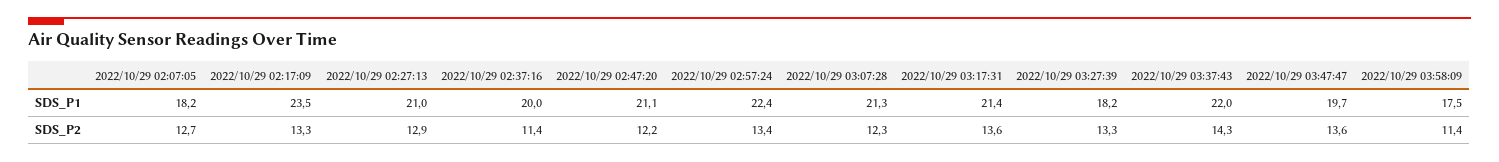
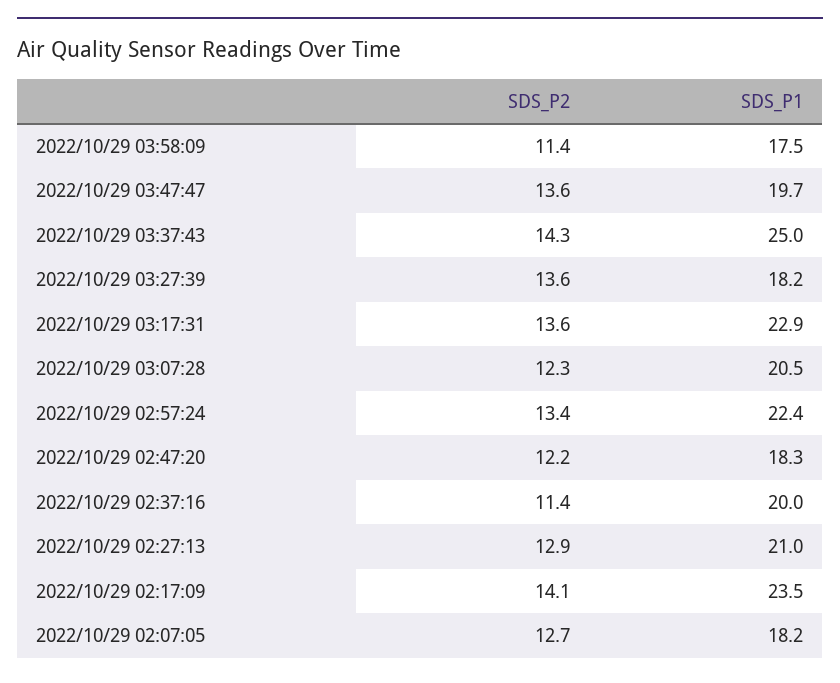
2022/10/29 02:47:20, SDS_P1: 21.1 -> 18.3
2022/10/29 03:07:28, SDS_P1: 21.3 -> 20.5
2022/10/29 03:17:31, SDS_P1: 21.4 -> 22.9
2022/10/29 03:37:43, SDS_P1: 22 -> 25
2022/10/29 02:17:09, SDS_P2: 13.3 -> 14.1
2022/10/29 03:27:39, SDS_P2: 13.3 -> 13.6

